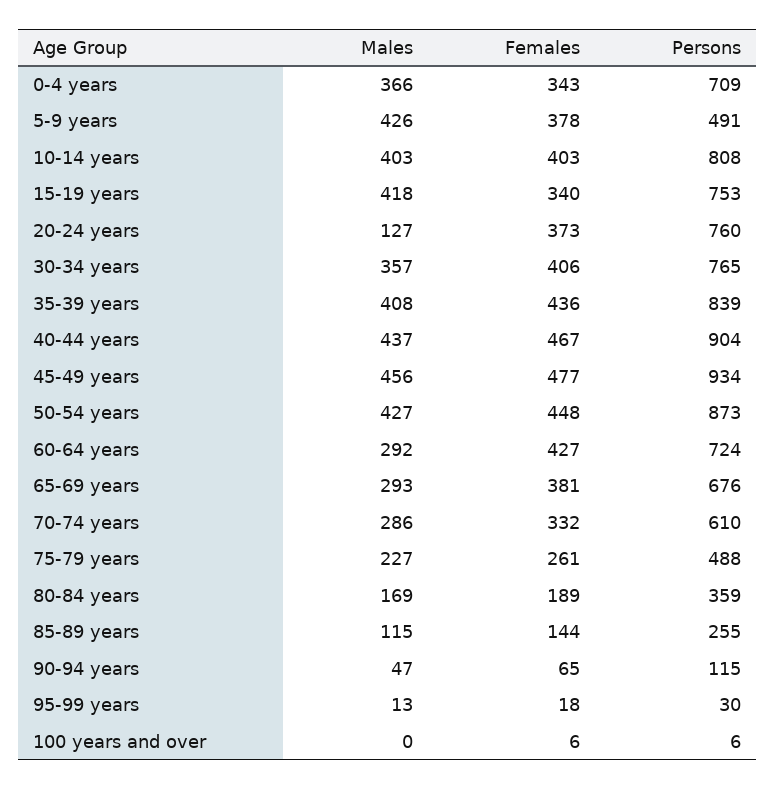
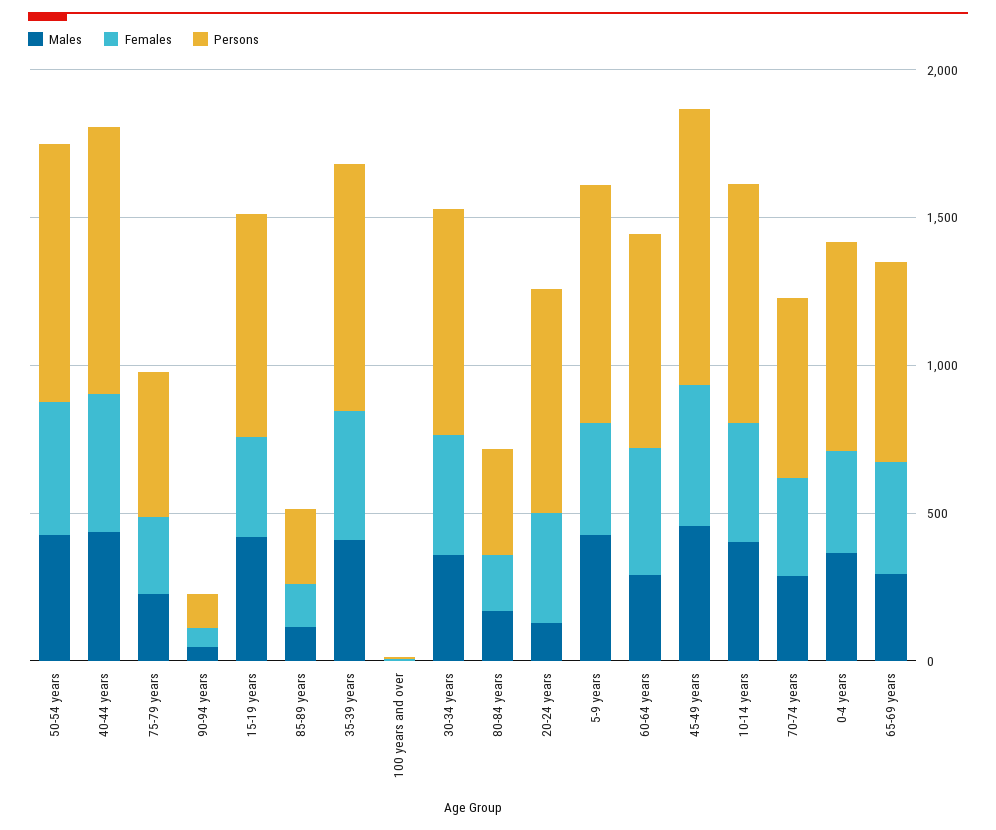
Persons, 5-9 years: 491 -> 800
Males, 95-99 years: 13 -> none
Females, 95-99 years: 18 -> none
Persons, 95-99 years: 30 -> none

